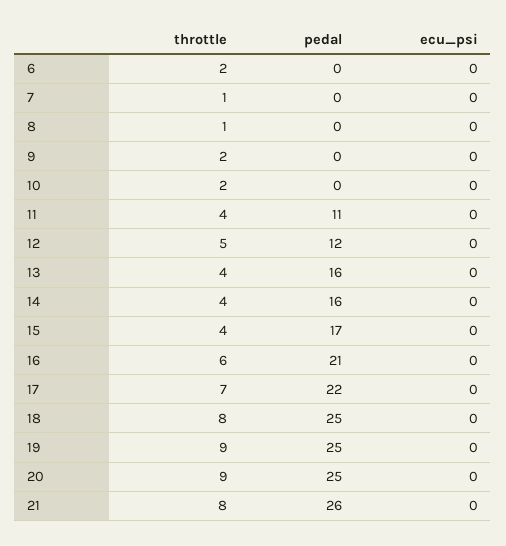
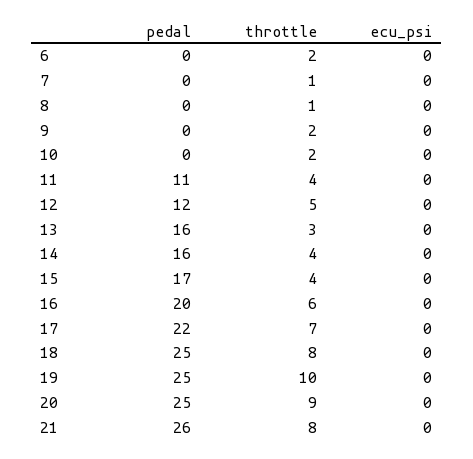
throttle, 13: 4 -> 3
pedal, 16: 21 -> 20
throttle, 19: 9 -> 10

